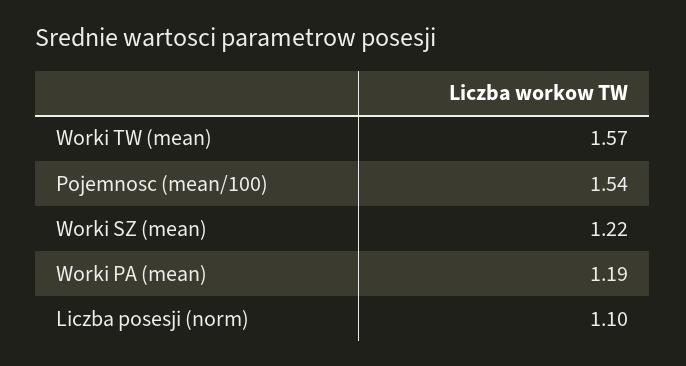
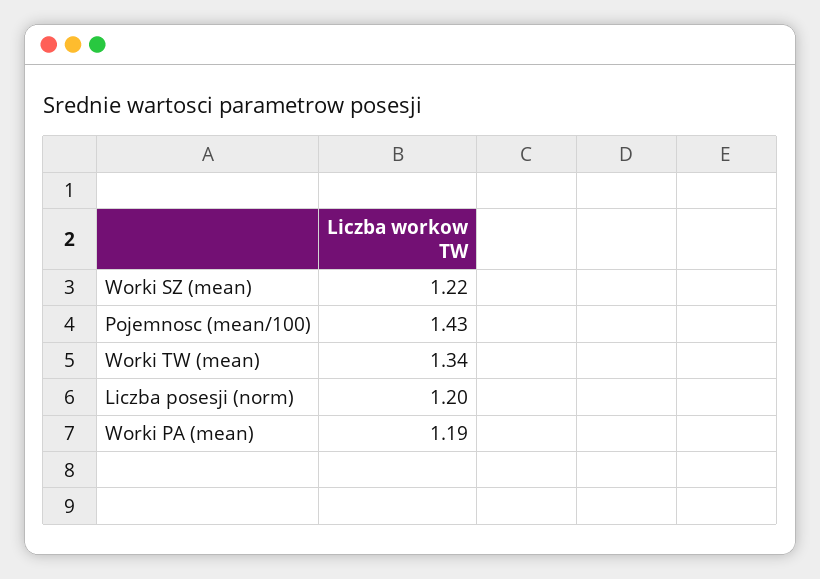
Worki TW (mean): 1.57 -> 1.34
Pojemnosc (mean/100): 1.54 -> 1.43
Liczba posesji (norm): 1.1 -> 1.2

